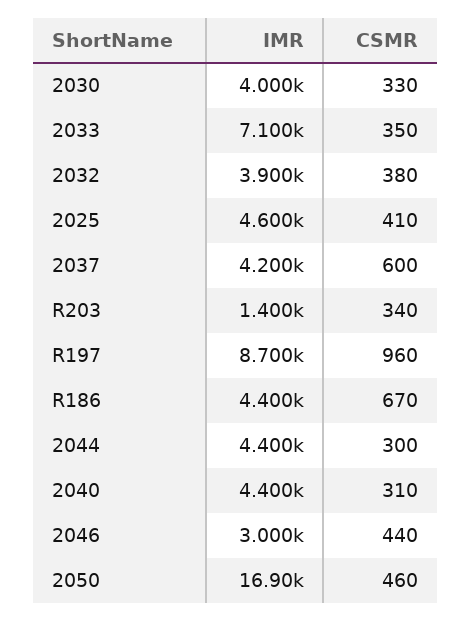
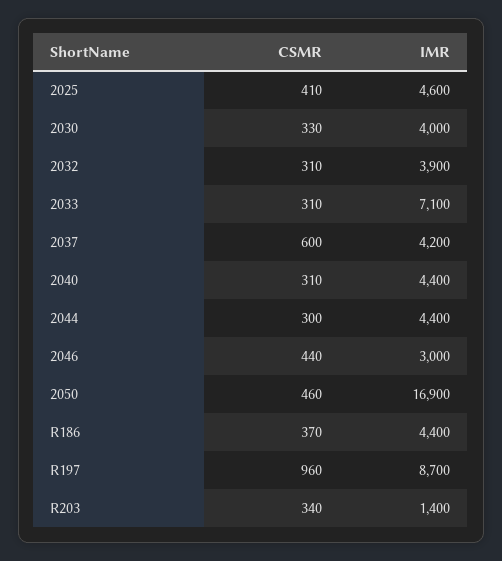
CSMR, 2033: 350 -> 310
CSMR, 2032: 380 -> 310
CSMR, R186: 670 -> 370

